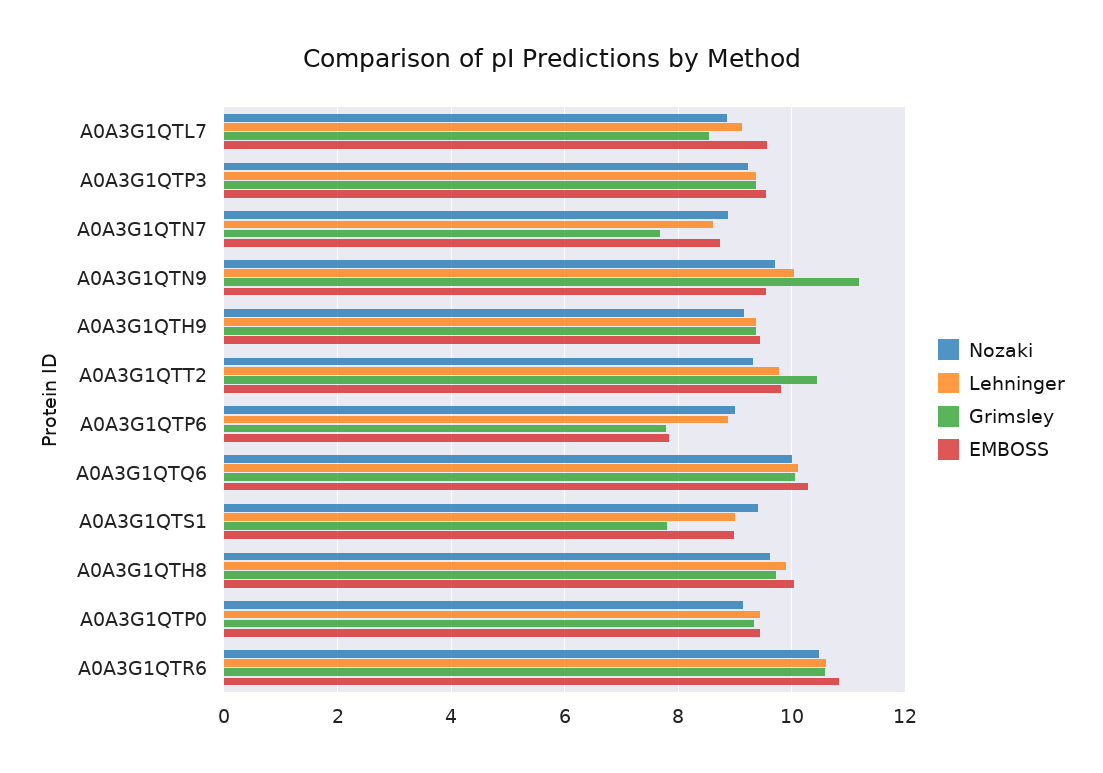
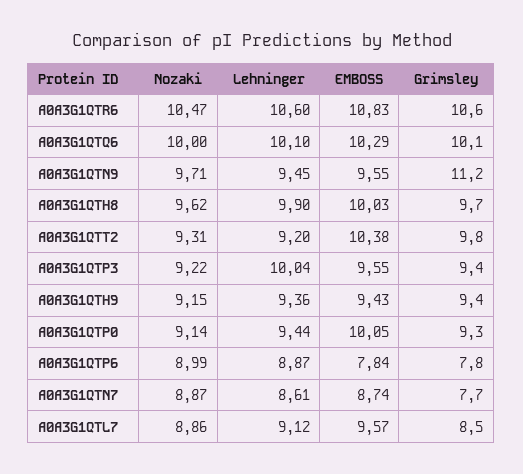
Lehninger, A0A3G1QTP3: 9.4 -> 10.04
Lehninger, A0A3G1QTN9: 10 -> 9.45
Lehninger, A0A3G1QTT2: 9.8 -> 9.2
Grimsley, A0A3G1QTT2: 10.4 -> 9.8
EMBOSS, A0A3G1QTT2: 9.8 -> 10.38
Nozaki, A0A3G1QTS1: 9.4 -> none
Lehninger, A0A3G1QTS1: 9 -> none
Grimsley, A0A3G1QTS1: 7.8 -> none
EMBOSS, A0A3G1QTS1: 9 -> none
EMBOSS, A0A3G1QTP0: 9.4 -> 10.05

